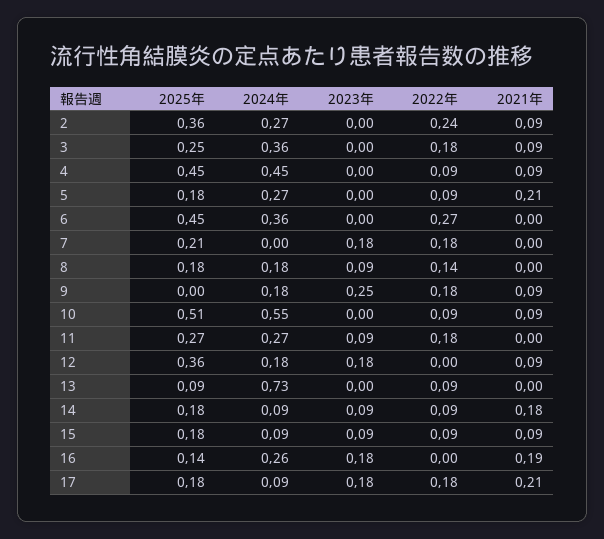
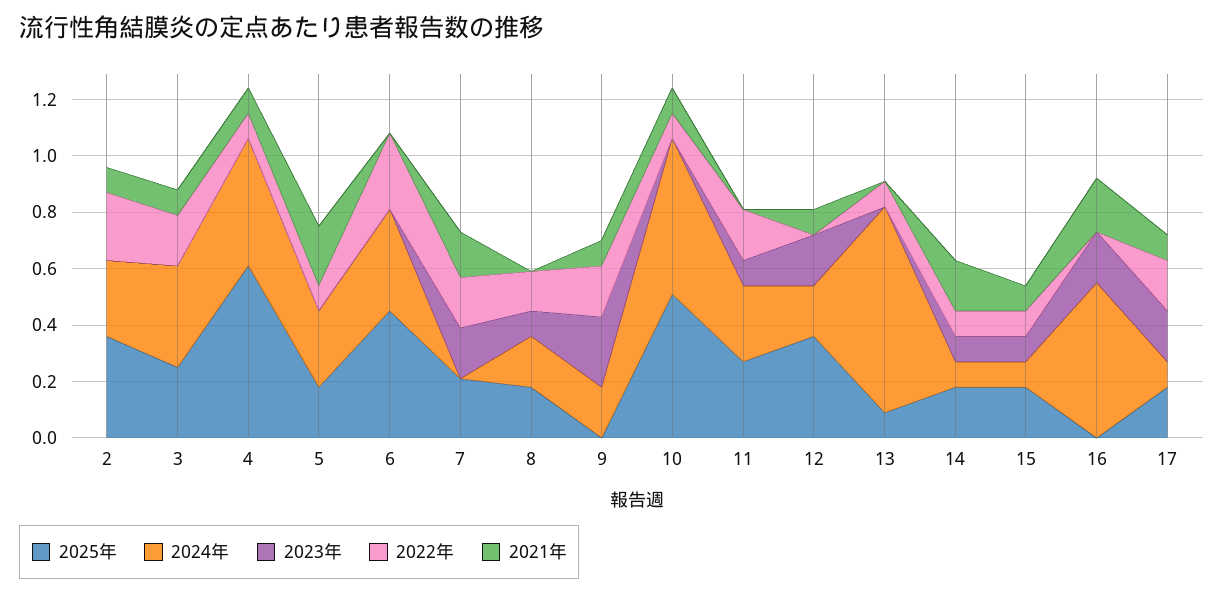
2025年, 4: 0.45 -> 0.6
2021年, 7: 0 -> 0.15
2025年, 16: 0.14 -> 0
2024年, 16: 0.26 -> 0.55
2021年, 17: 0.21 -> 0.1

